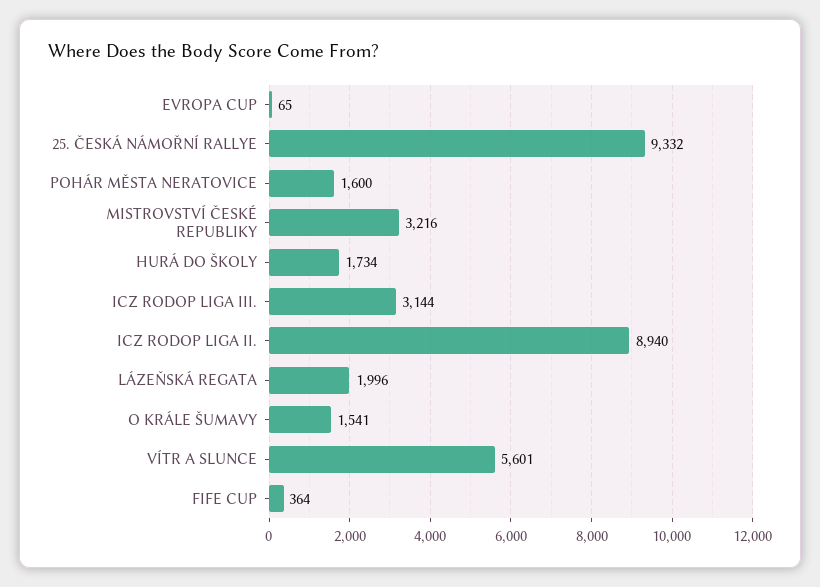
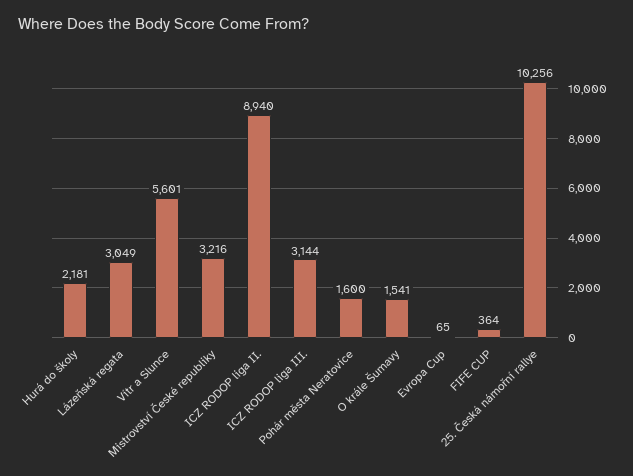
25. ČESKÁ NÁMOŘNÍ RALLYE: 9332 -> 10256
HURÁ DO ŠKOLY: 1734 -> 2181
LÁZEŇSKÁ REGATA: 1996 -> 3049

